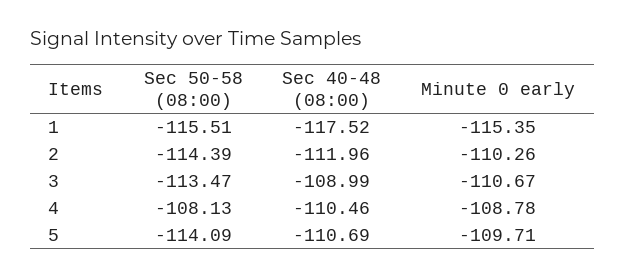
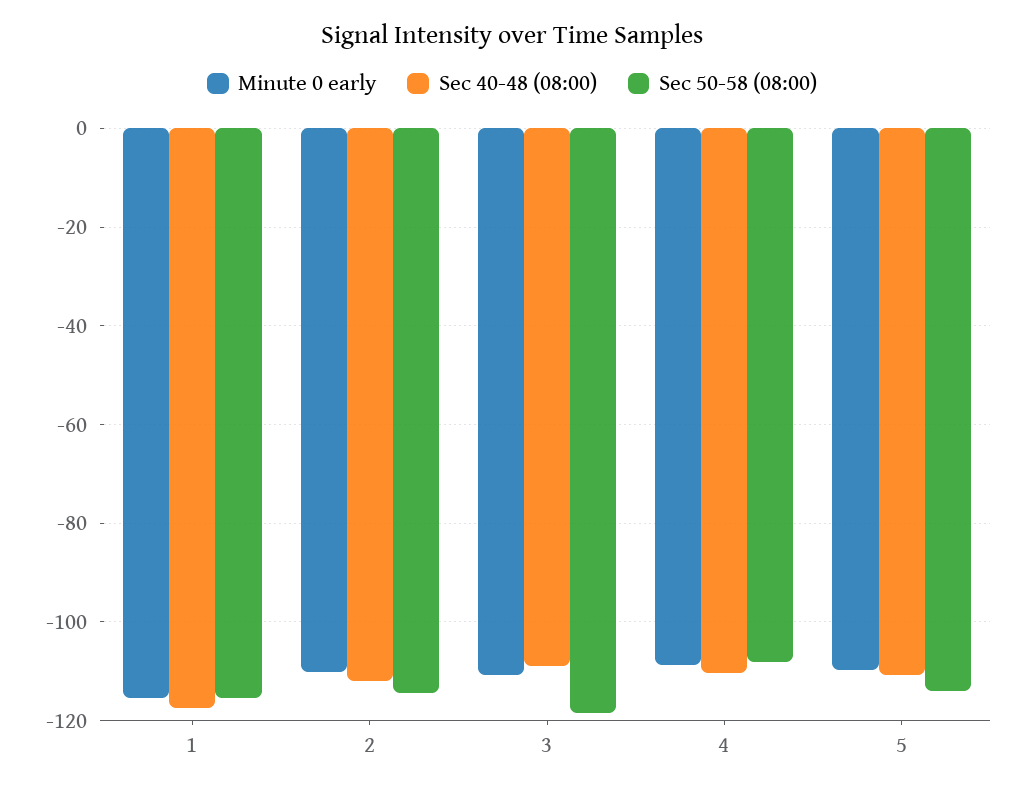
Sec 50-58 (08:00), 3: -113.47 -> -118

